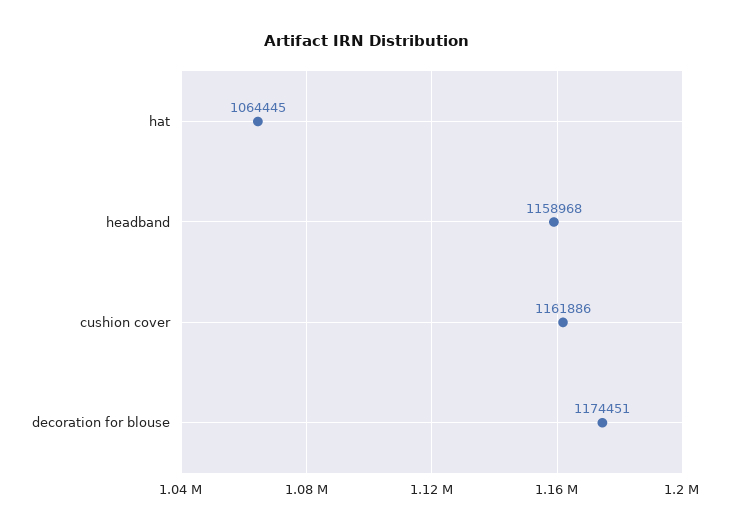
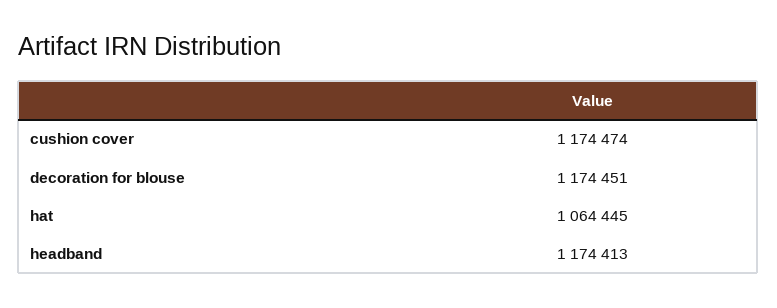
headband: 1158968 -> 1174413
cushion cover: 1161886 -> 1174474

